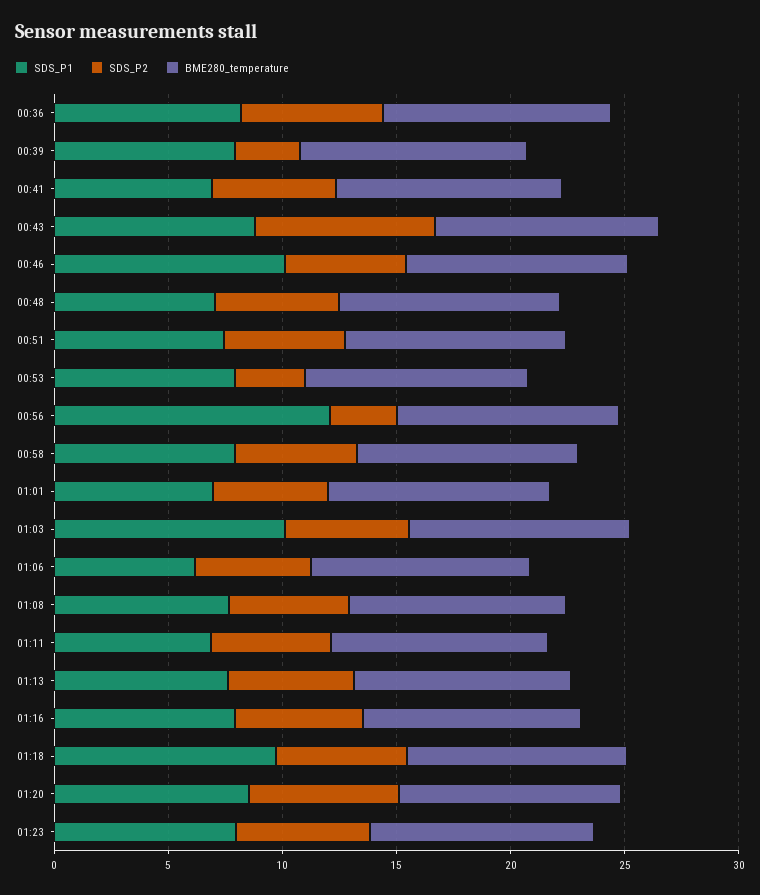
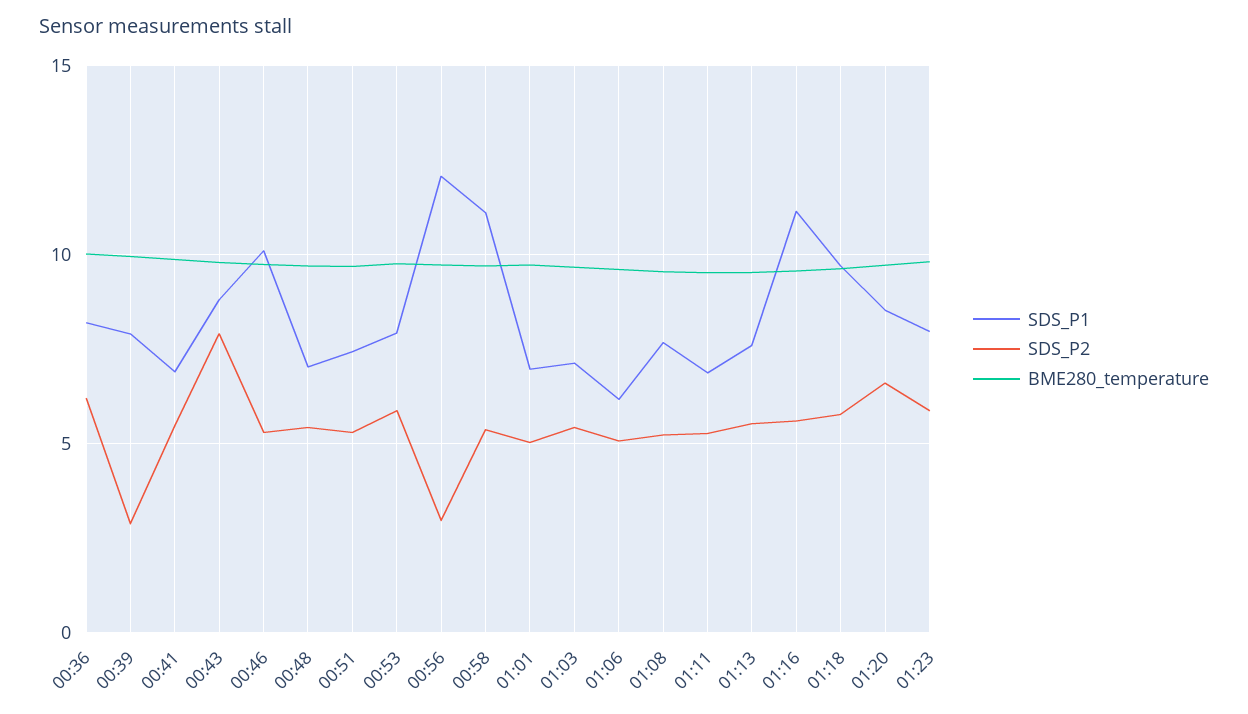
SDS_P2, 00:53: 3 -> 6
SDS_P1, 00:58: 8 -> 11
SDS_P1, 01:03: 10 -> 7
SDS_P1, 01:16: 8 -> 11

